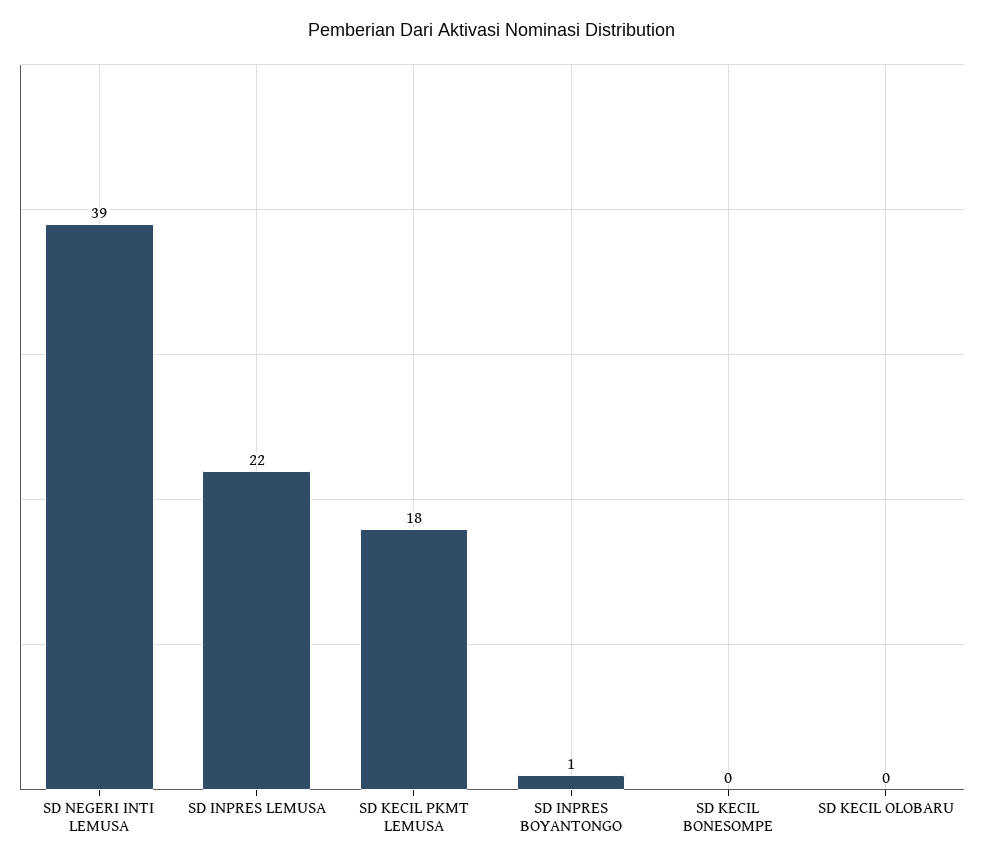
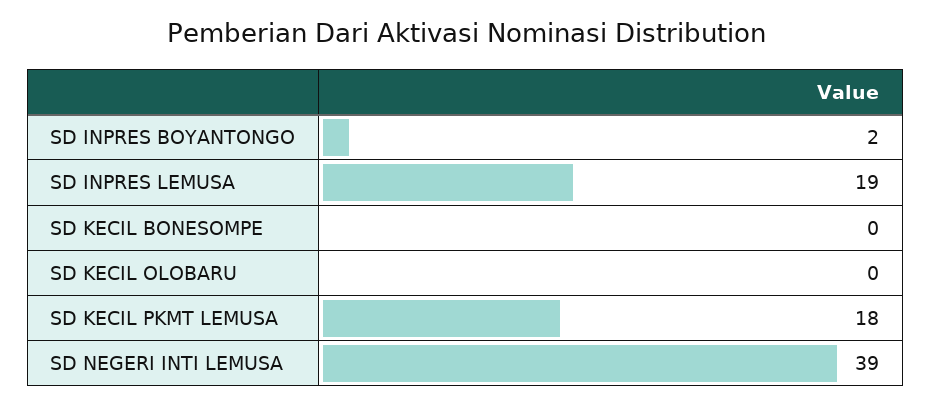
SD INPRES LEMUSA: 22 -> 19
SD INPRES BOYANTONGO: 1 -> 2

